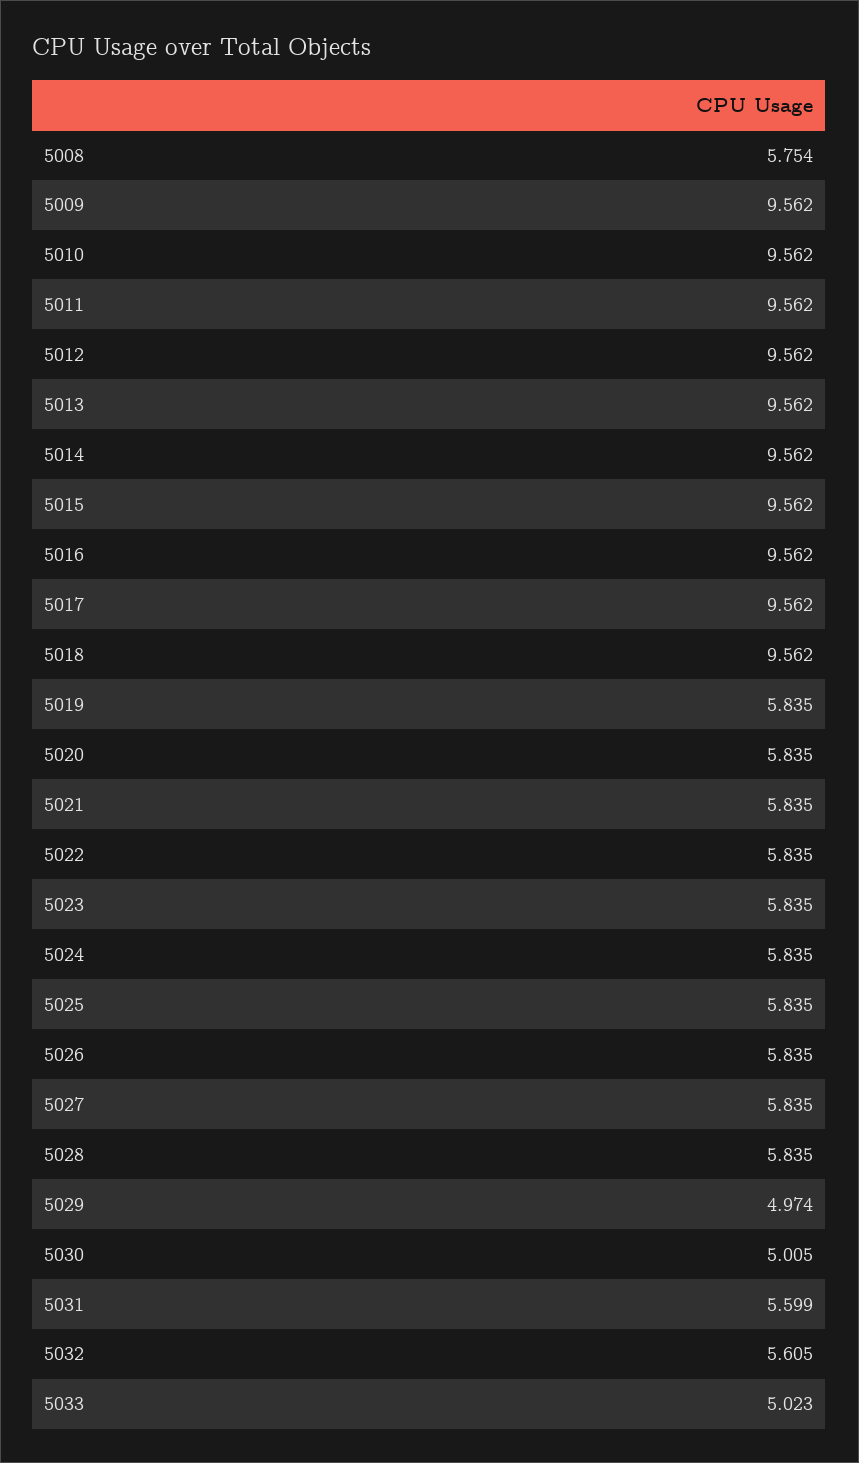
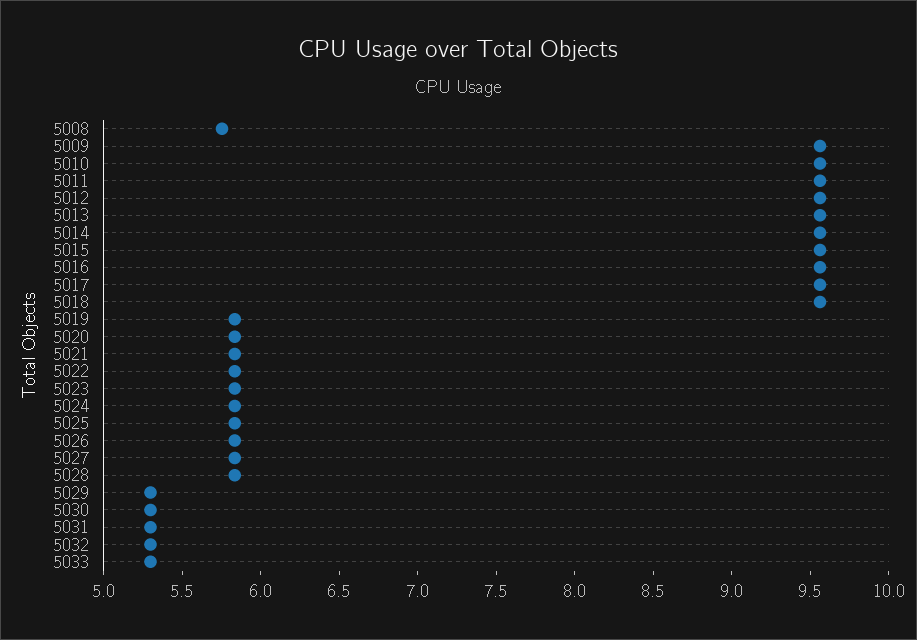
5029: 4.974 -> 5.3
5030: 5.005 -> 5.3
5031: 5.599 -> 5.3
5032: 5.605 -> 5.3
5033: 5.023 -> 5.3

